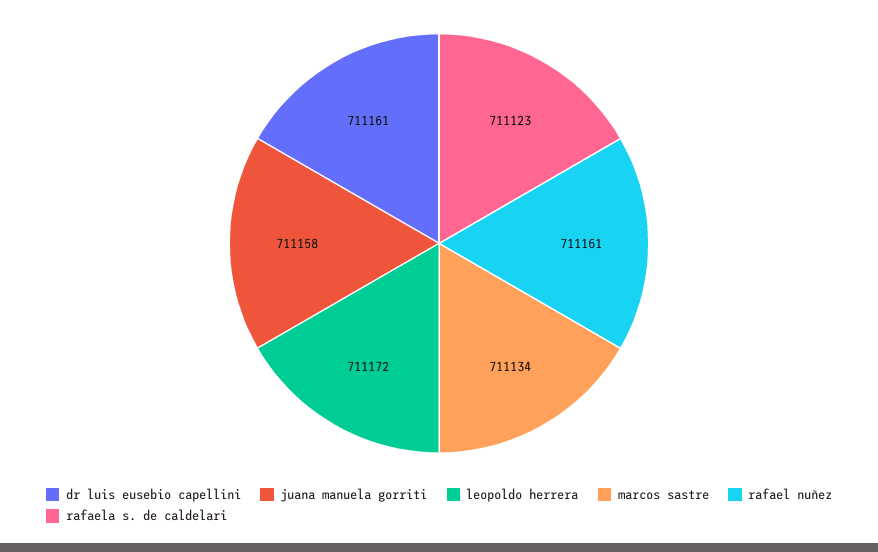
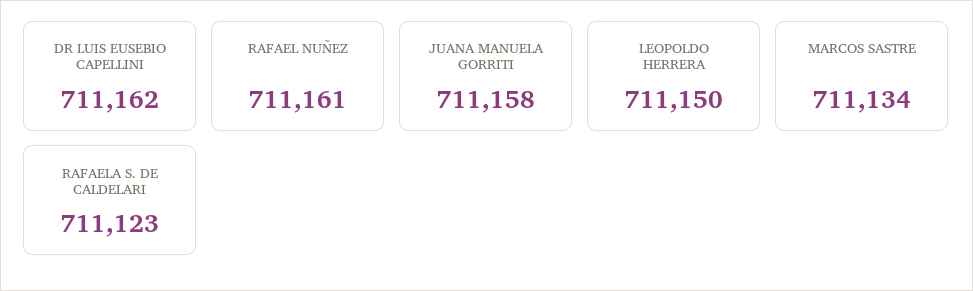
dr luis eusebio capellini: 711161 -> 711162
leopoldo herrera: 711172 -> 711150

